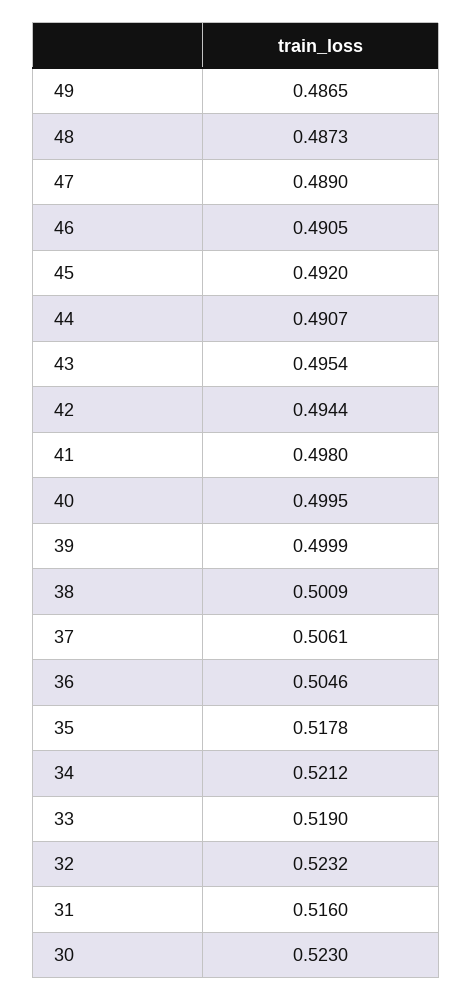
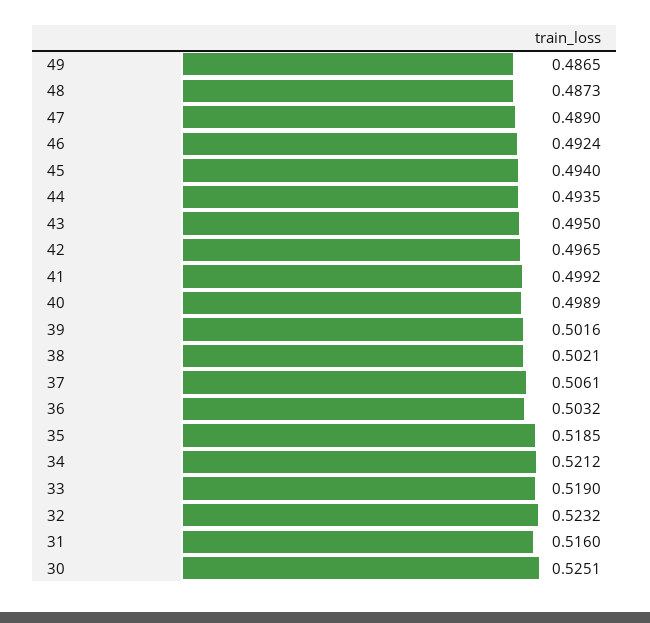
46: 0.4905 -> 0.4924
45: 0.492 -> 0.494
44: 0.4907 -> 0.4935
43: 0.4954 -> 0.495
42: 0.4944 -> 0.4965
41: 0.498 -> 0.4992
40: 0.4995 -> 0.4989
39: 0.4999 -> 0.5016
38: 0.5009 -> 0.5021
36: 0.5046 -> 0.5032
35: 0.5178 -> 0.5185
30: 0.523 -> 0.5251

